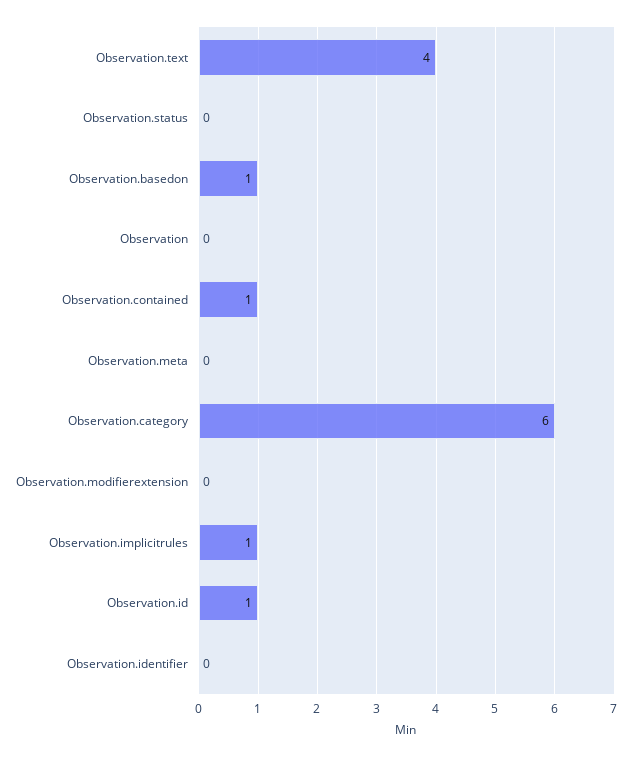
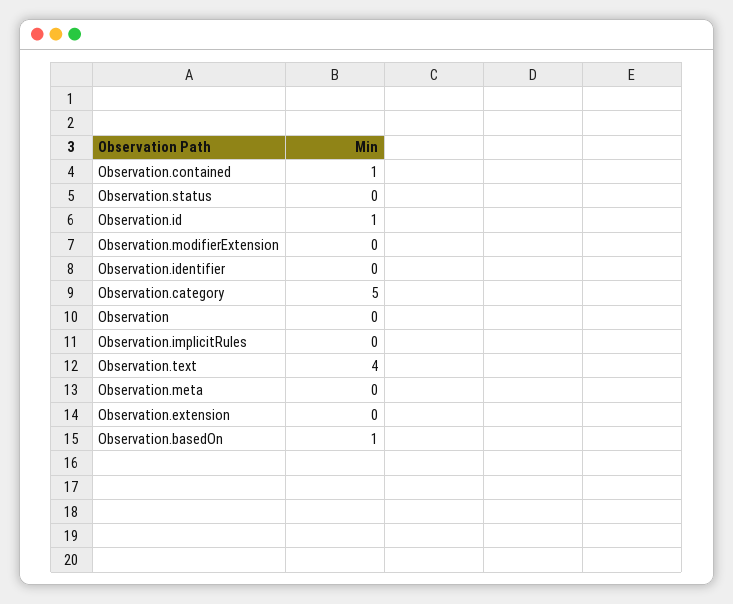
Observation.category: 6 -> 5
Observation.implicitrules: 1 -> 0
Observation.extension: none -> 0

